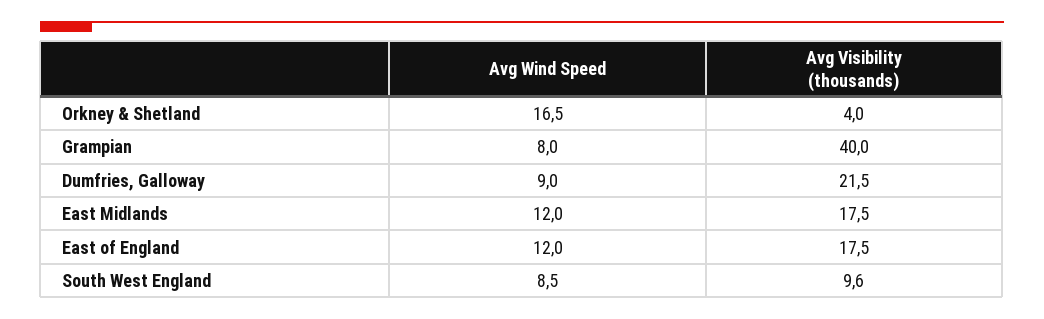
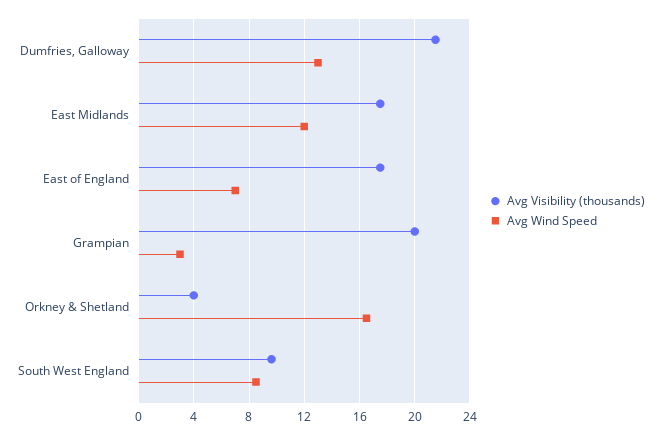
Avg Wind Speed, Grampian: 8 -> 3
Avg Visibility (thousands), Grampian: 40 -> 20
Avg Wind Speed, Dumfries, Galloway: 9 -> 13
Avg Wind Speed, East of England: 12 -> 7

